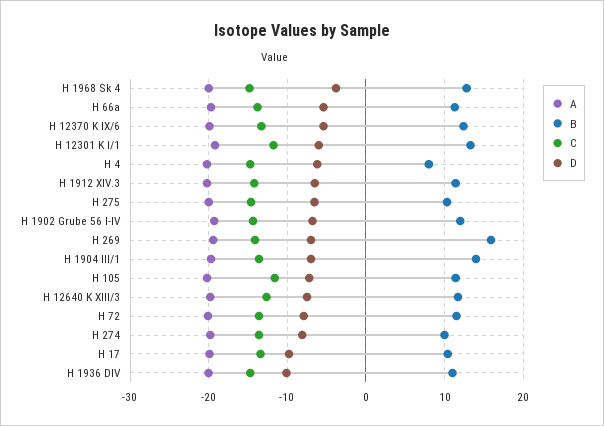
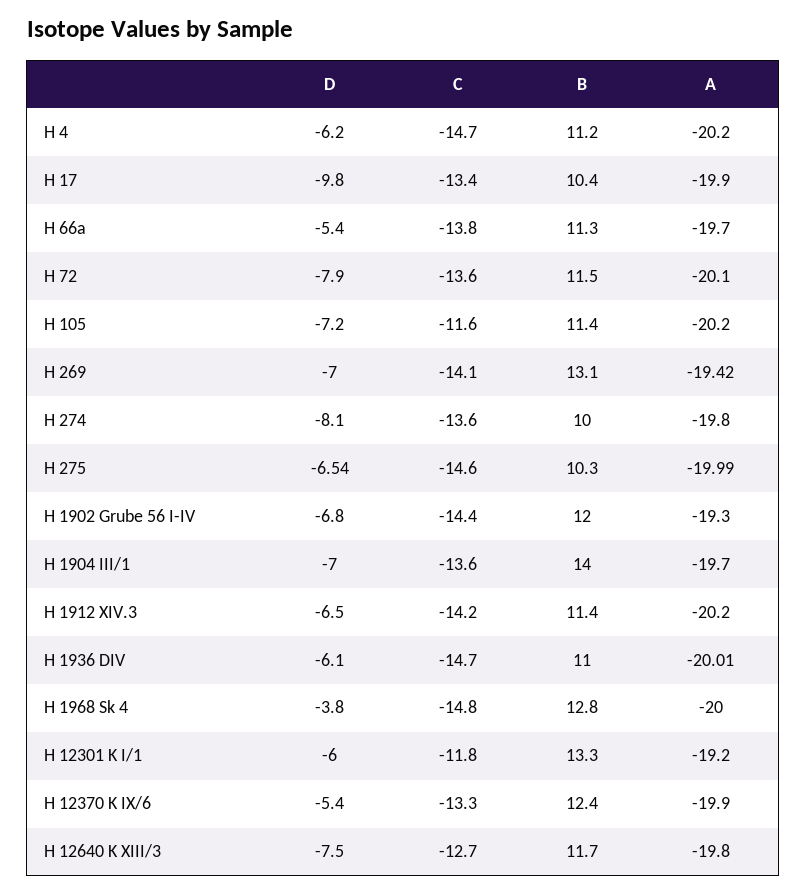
B, H 4: 8 -> 11.2
B, H 269: 16 -> 13.1
D, H 1936 DIV: -10 -> -6.1

